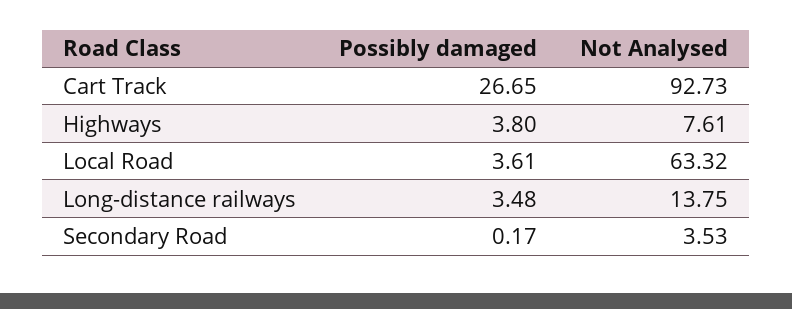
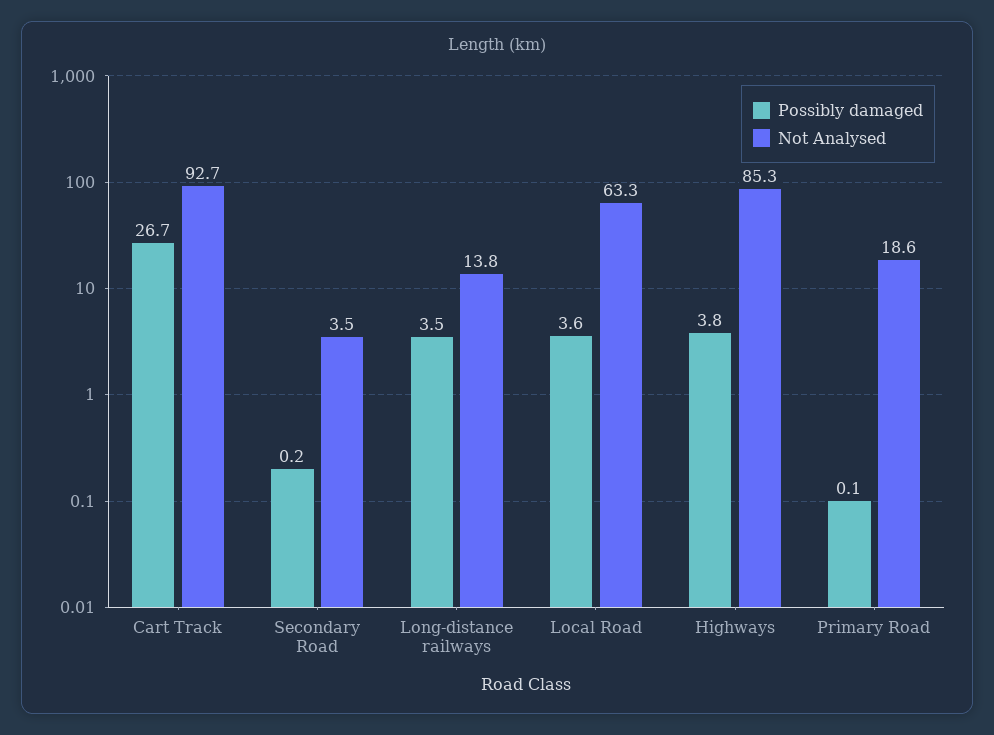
Not Analysed, Highways: 7.61 -> 85.3
Possibly damaged, Primary Road: none -> 0.1
Not Analysed, Primary Road: none -> 18.6

